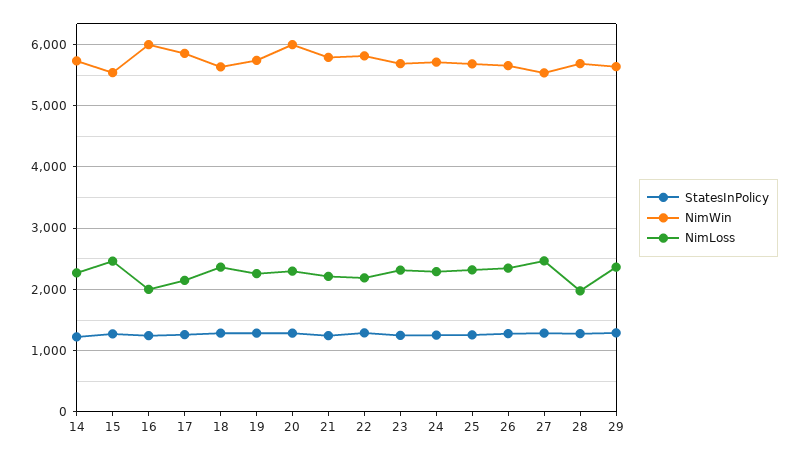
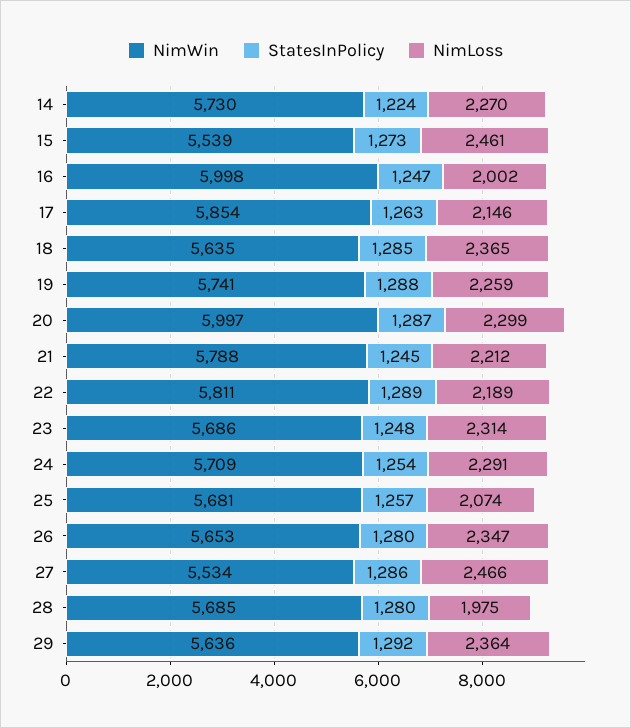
NimLoss, 25: 2300 -> 2074

